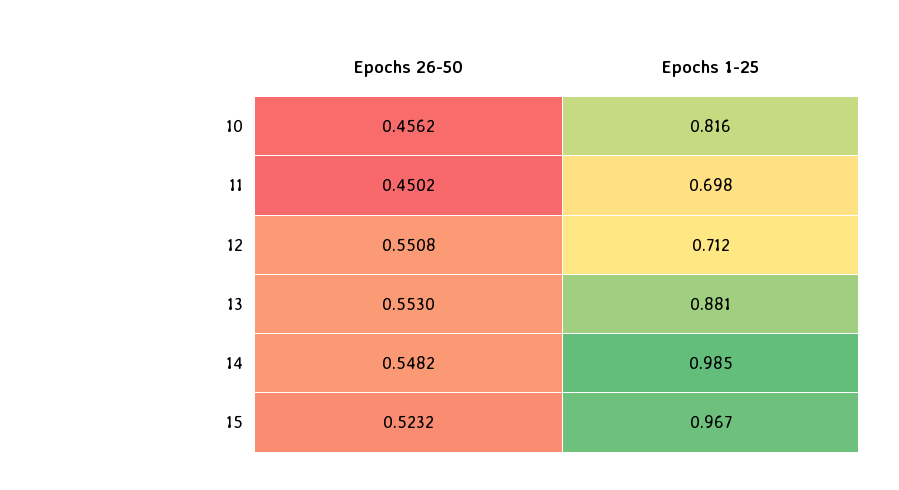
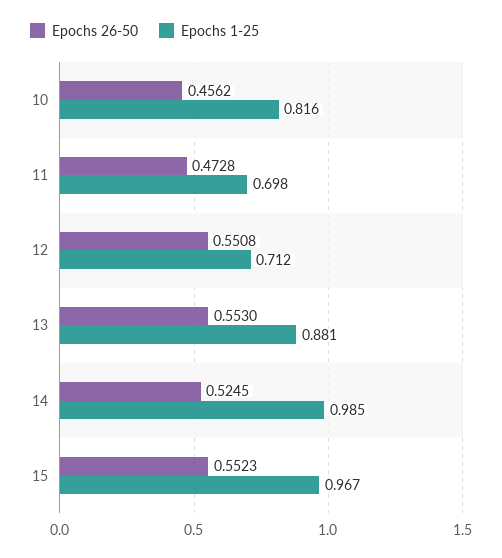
Epochs 26-50, 11: 0.4502 -> 0.4728
Epochs 26-50, 14: 0.5482 -> 0.5245
Epochs 26-50, 15: 0.5232 -> 0.5523

